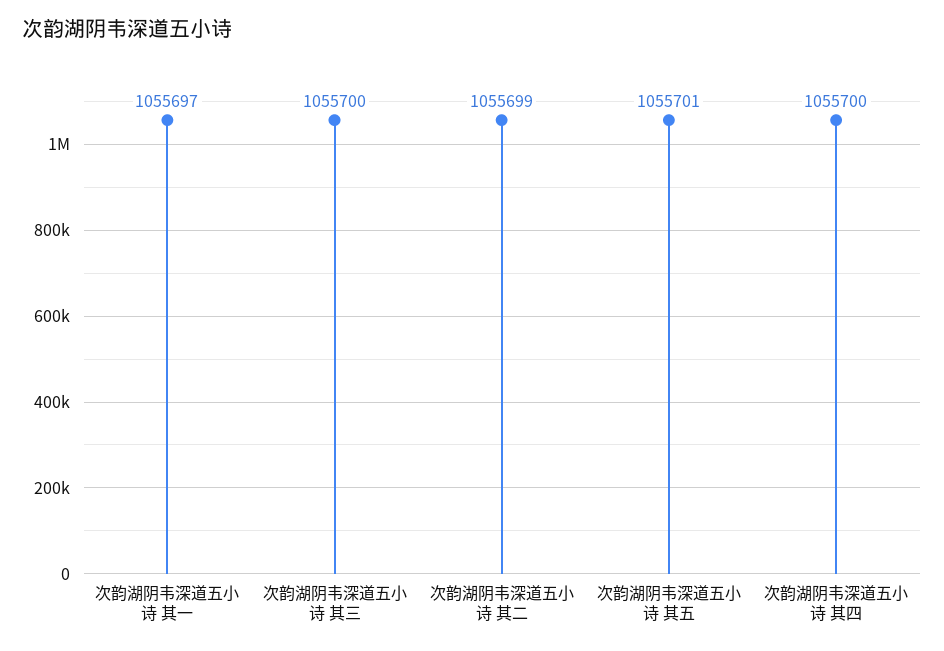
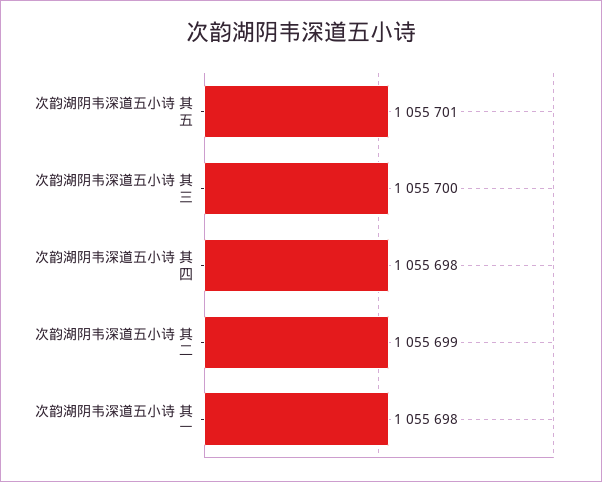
次韵湖阴韦深道五小诗 其一: 1055697 -> 1055698
次韵湖阴韦深道五小诗 其四: 1055700 -> 1055698

